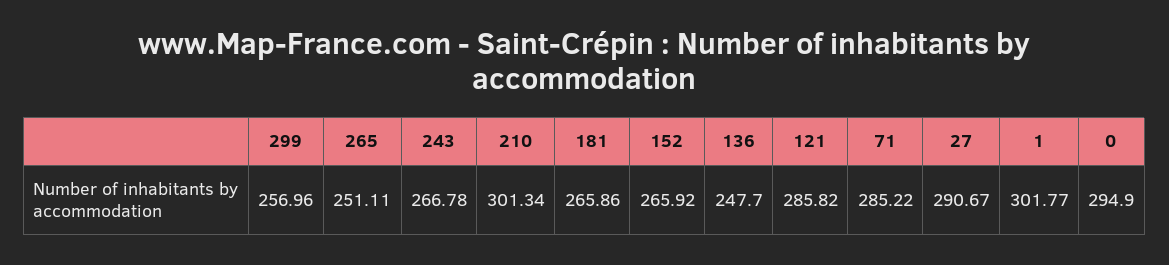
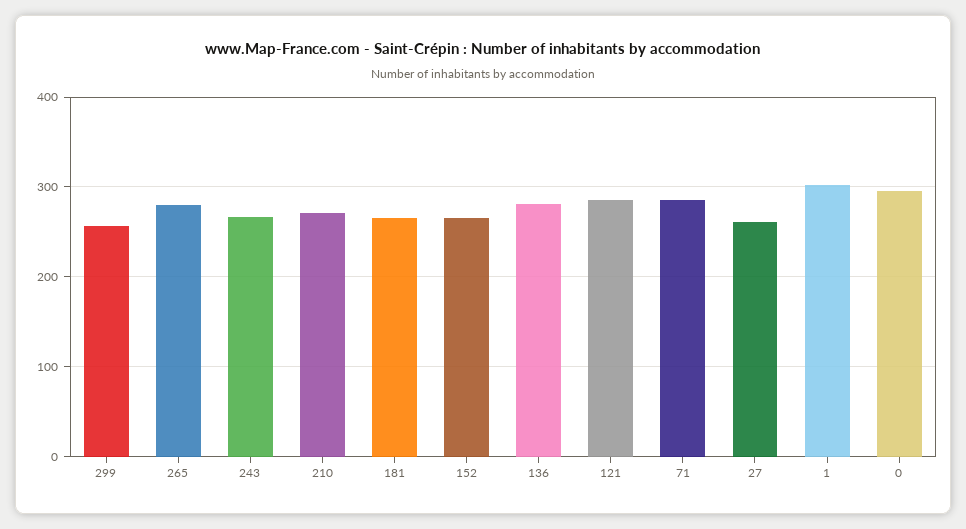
265: 251.11 -> 280
210: 301.34 -> 270
136: 247.7 -> 280
27: 290.67 -> 260

